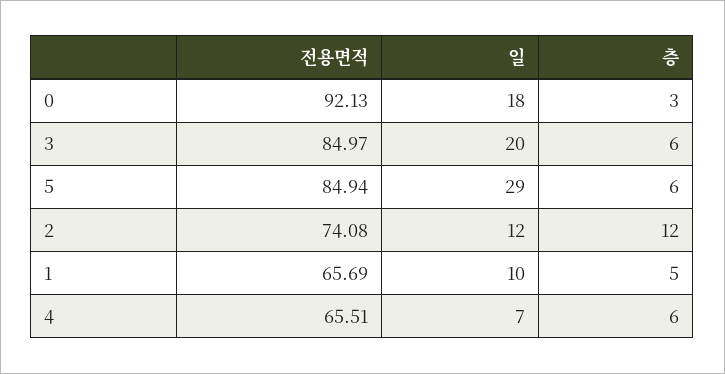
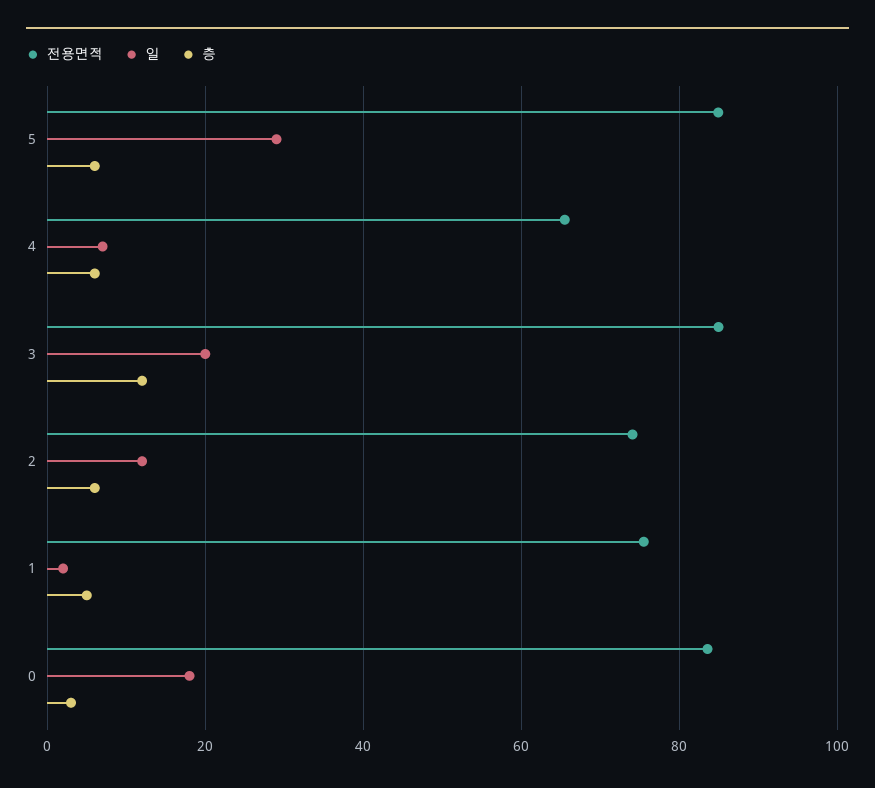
전용면적, 0: 92.13 -> 84
층, 3: 6 -> 12
층, 2: 12 -> 6
전용면적, 1: 65.69 -> 76
일, 1: 10 -> 2

